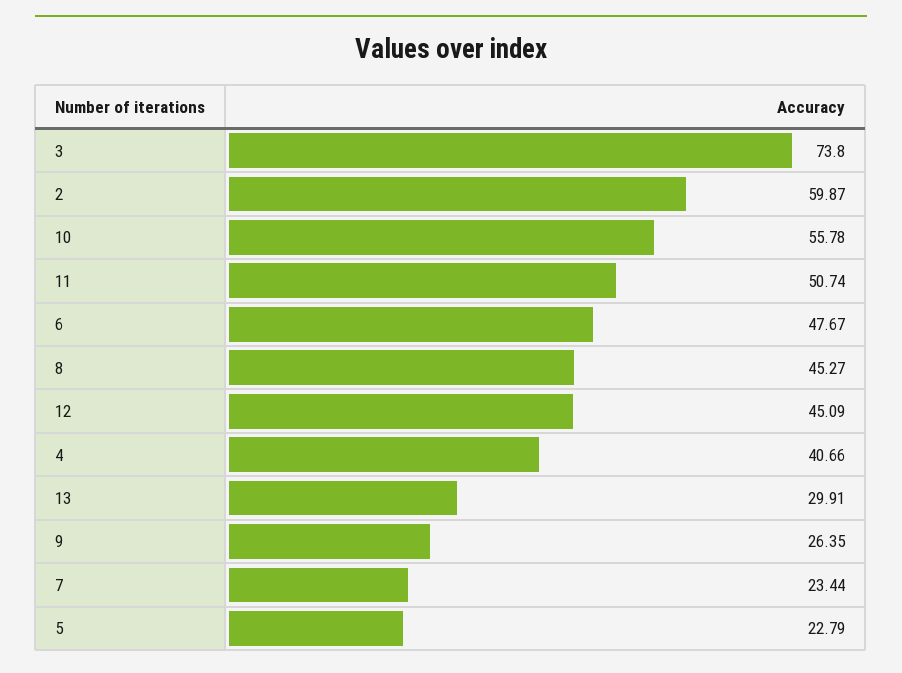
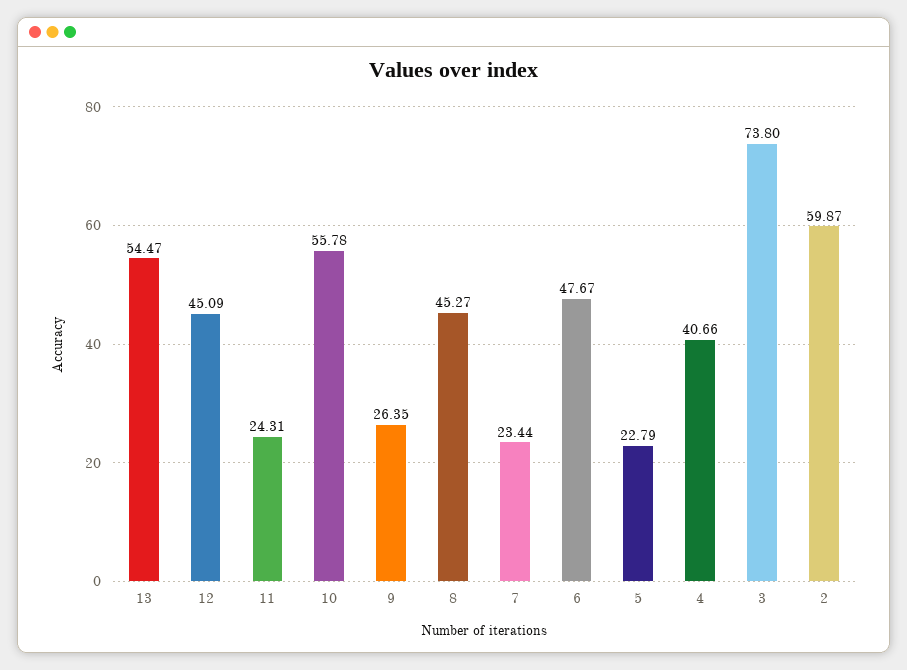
11: 50.74 -> 24.31
13: 29.91 -> 54.47

